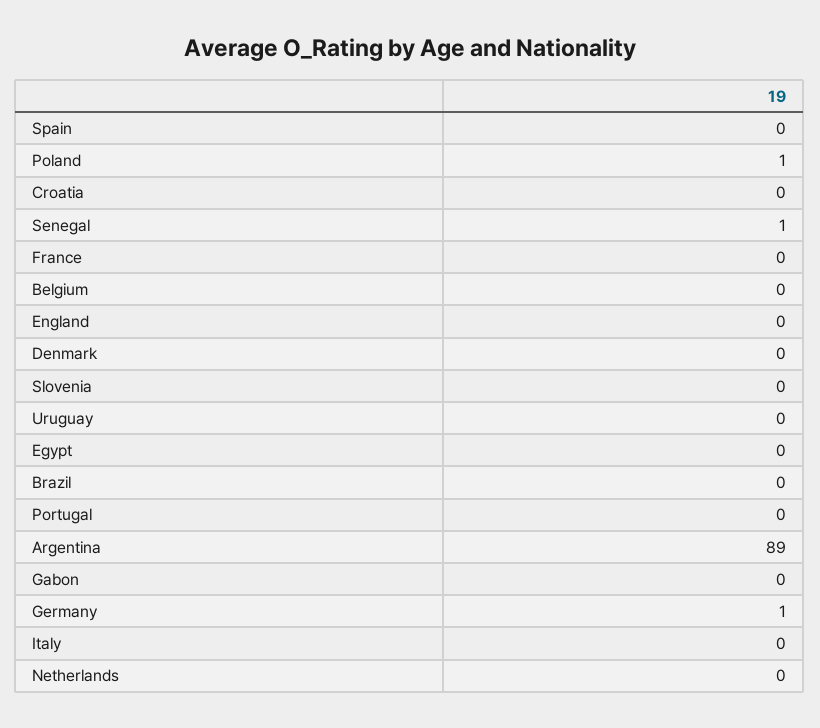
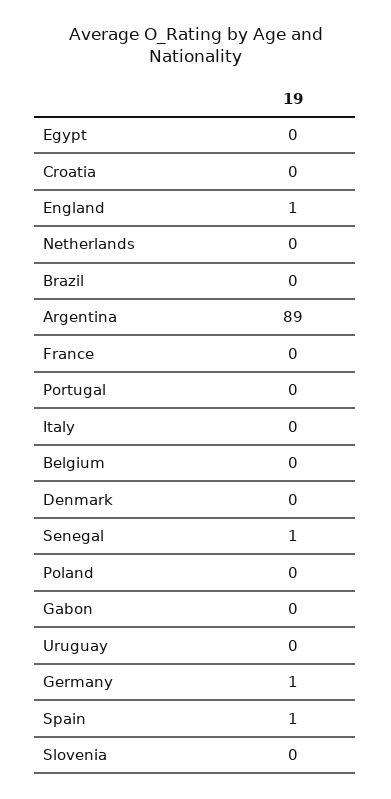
Spain: 0 -> 1
Poland: 1 -> 0
England: 0 -> 1

